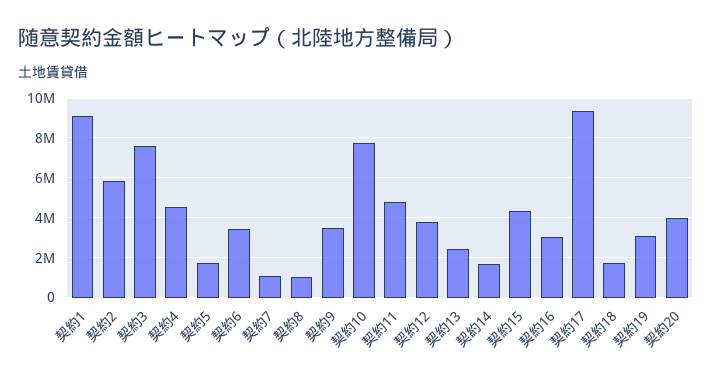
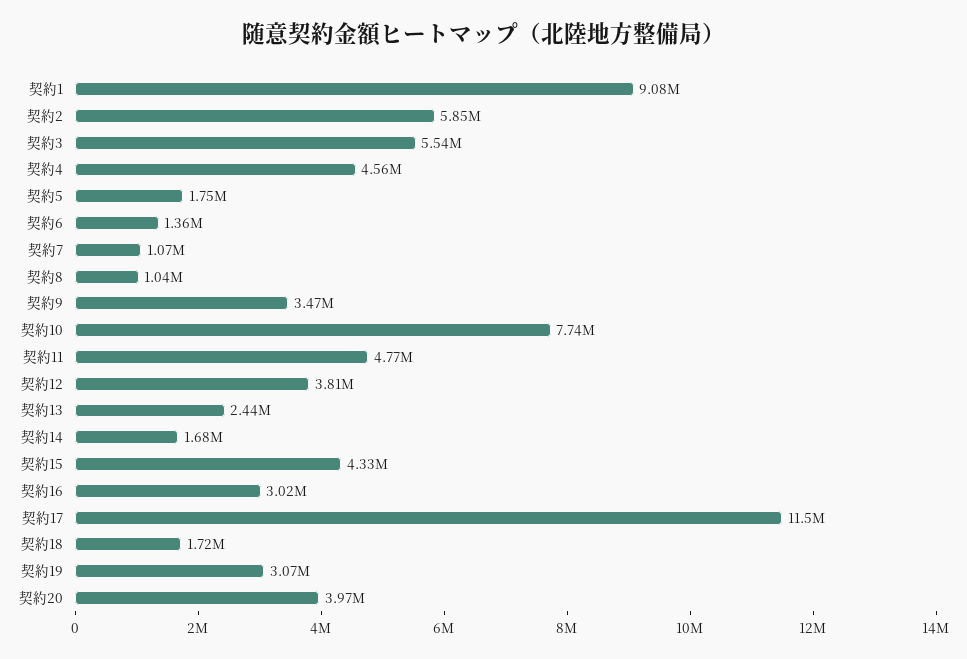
契約3: 7500000 -> 5540000
契約6: 3500000 -> 1360000
契約17: 9500000 -> 11500000

